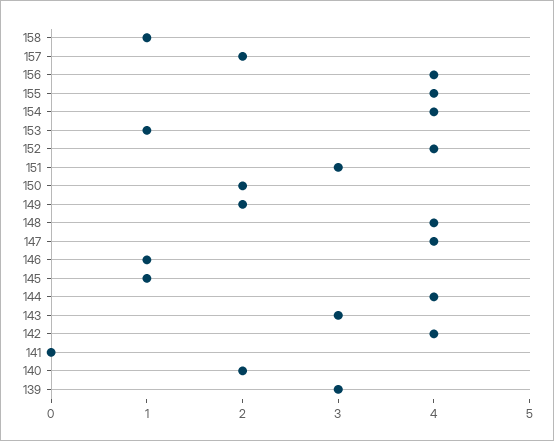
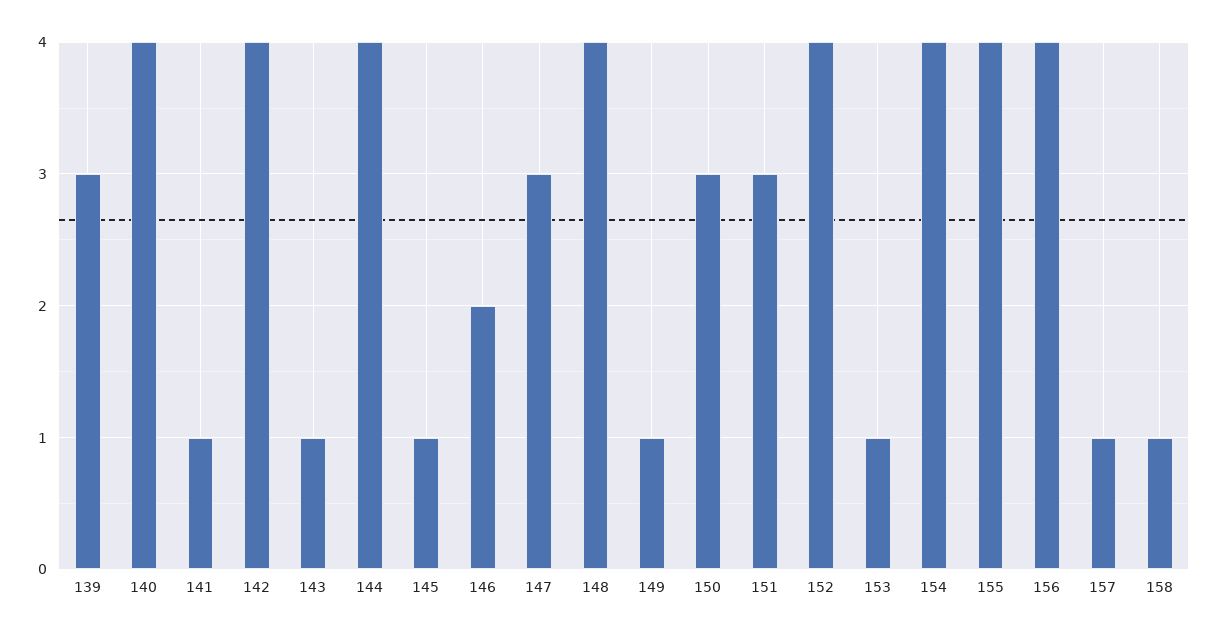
157: 2 -> 1
150: 2 -> 3
149: 2 -> 1
147: 4 -> 3
146: 1 -> 2
143: 3 -> 1
141: 0 -> 1
140: 2 -> 4

